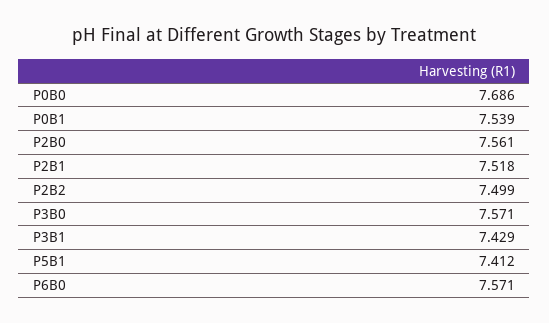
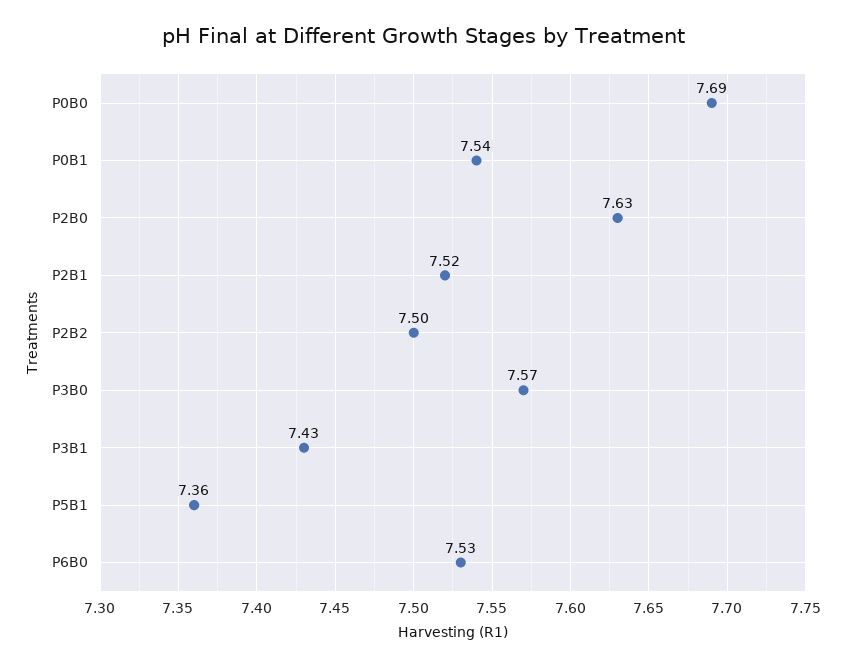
P2B0: 7.561 -> 7.63
P5B1: 7.412 -> 7.36
P6B0: 7.571 -> 7.53

